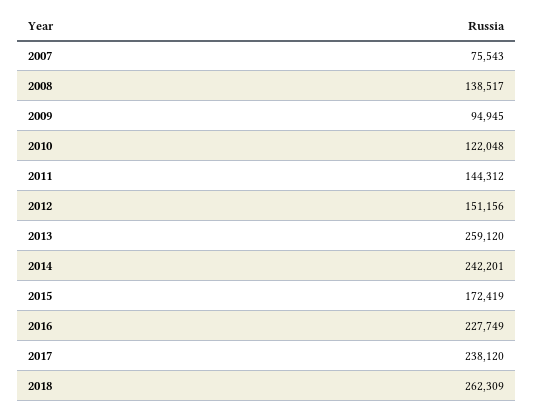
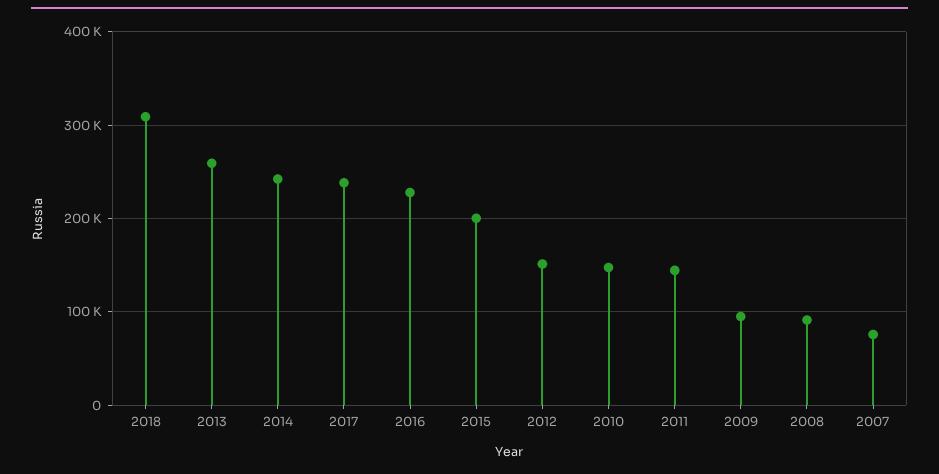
2008: 138517 -> 90000
2010: 122048 -> 150000
2015: 172419 -> 200000
2018: 262309 -> 310000

